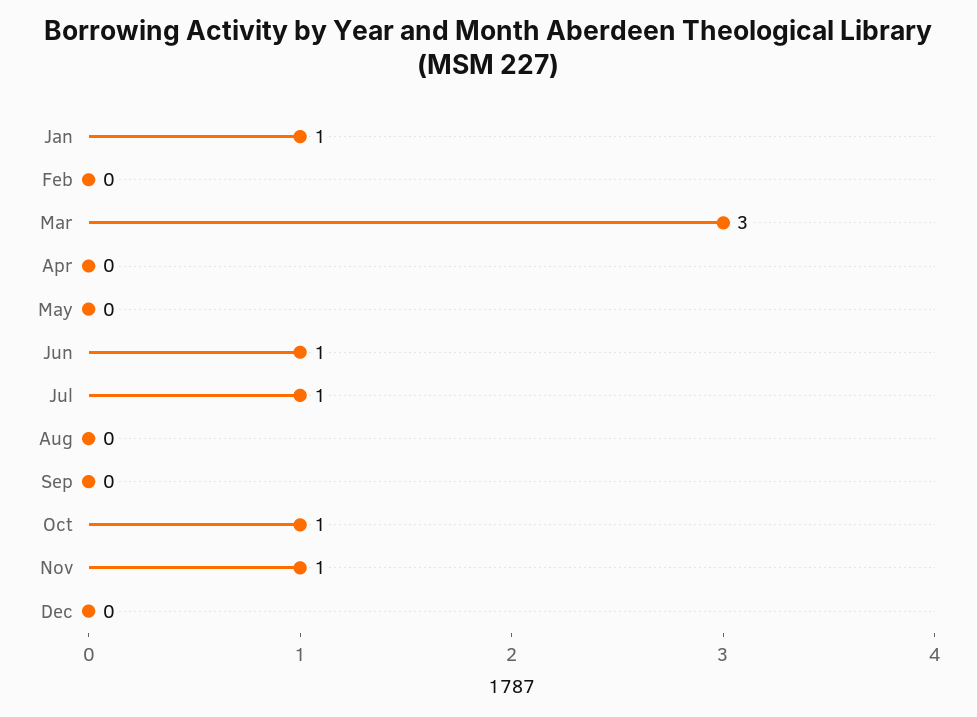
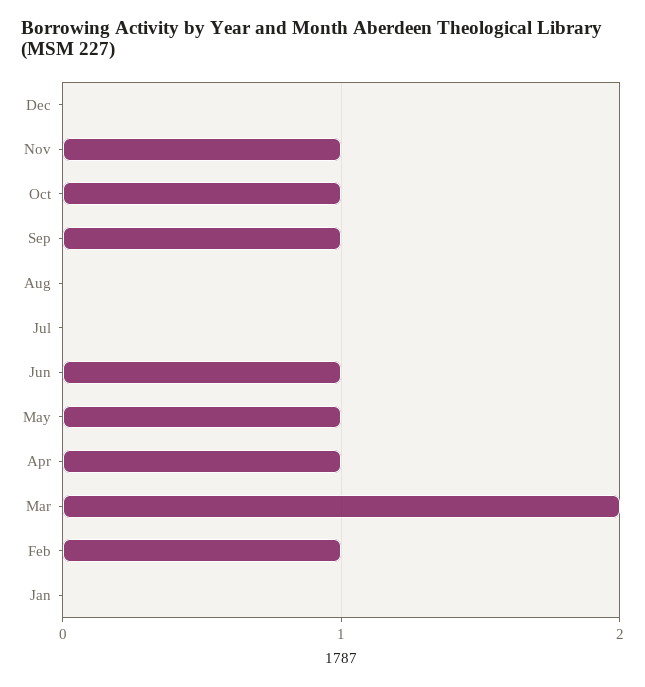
Jan: 1 -> 0
Feb: 0 -> 1
Mar: 3 -> 2
Apr: 0 -> 1
May: 0 -> 1
Jul: 1 -> 0
Sep: 0 -> 1

